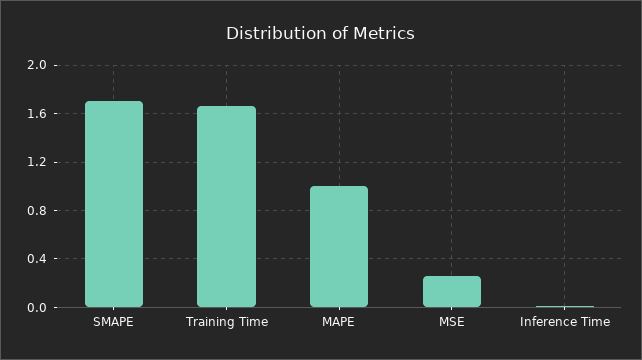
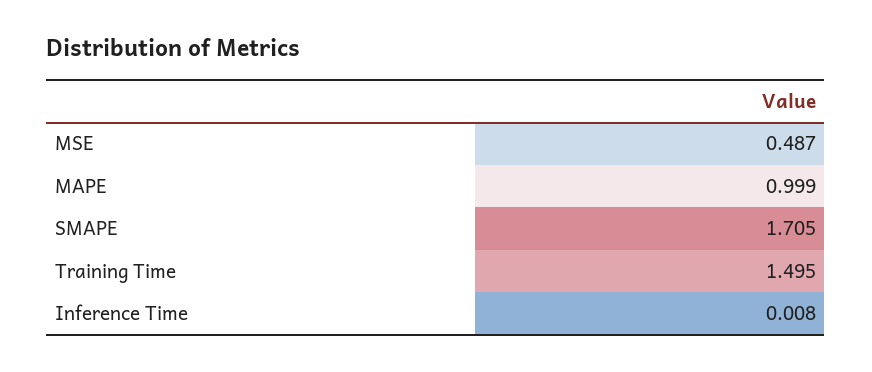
Training Time: 1.65 -> 1.495
MSE: 0.25 -> 0.487

